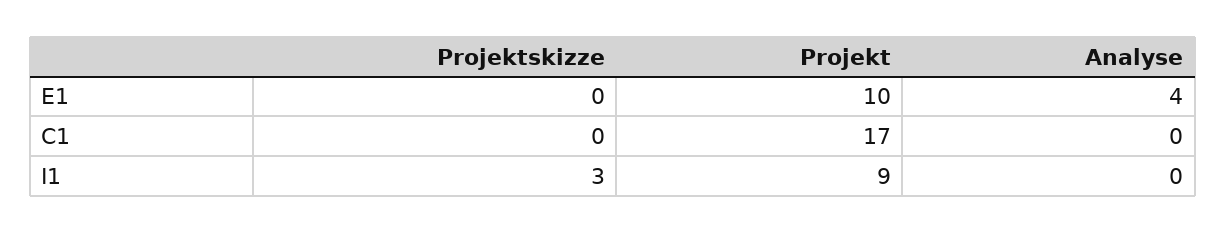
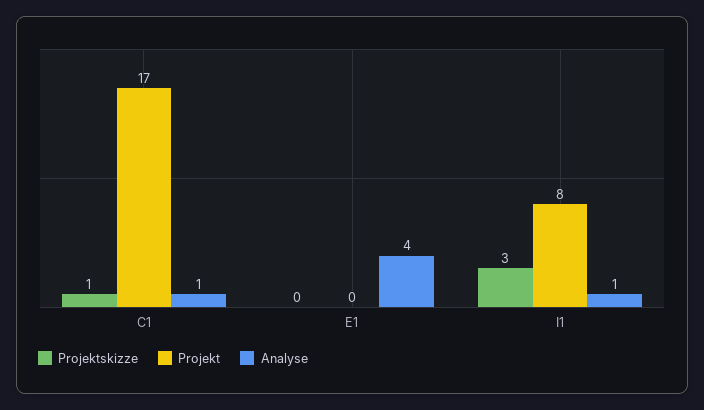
Projekt, E1: 10 -> 0
Projektskizze, C1: 0 -> 1
Analyse, C1: 0 -> 1
Projekt, I1: 9 -> 8
Analyse, I1: 0 -> 1

